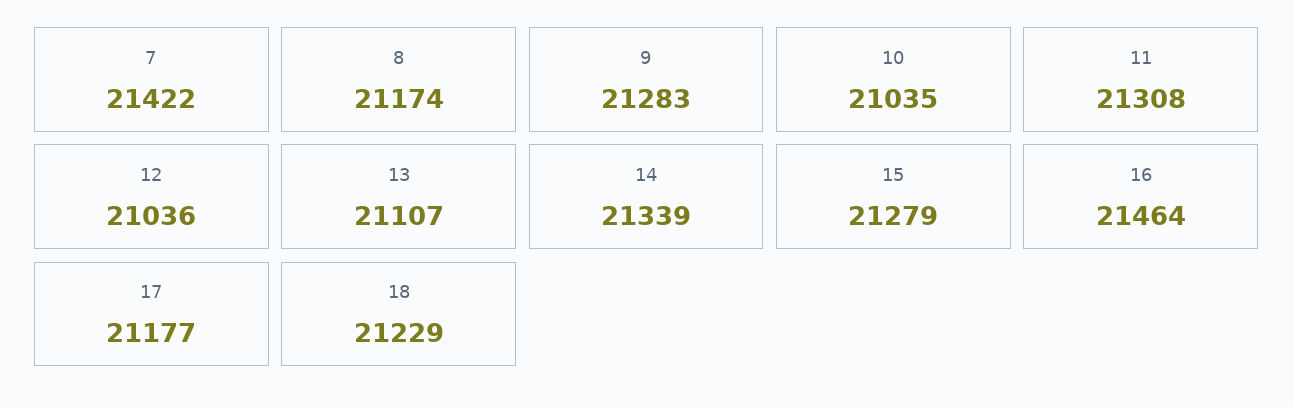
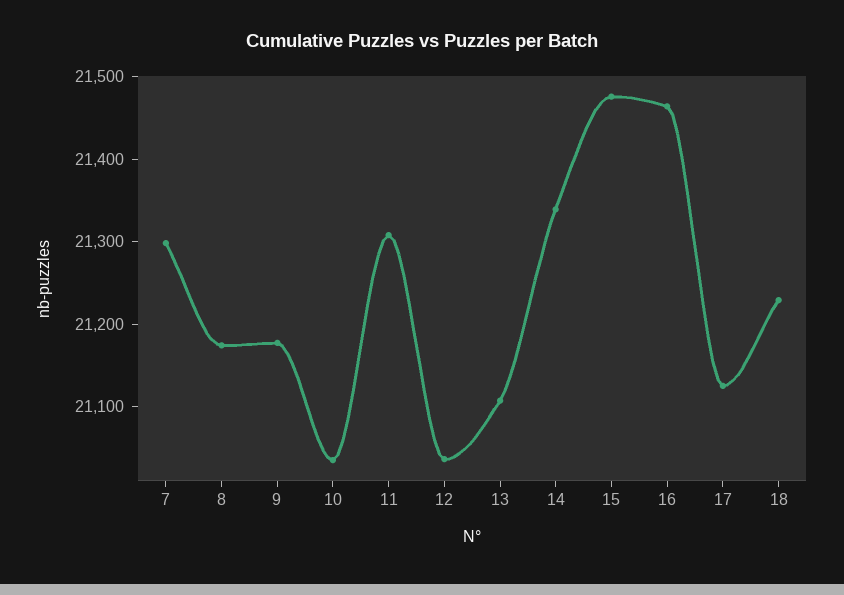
7: 21422 -> 21300
9: 21283 -> 21180
15: 21279 -> 21480
17: 21177 -> 21120

